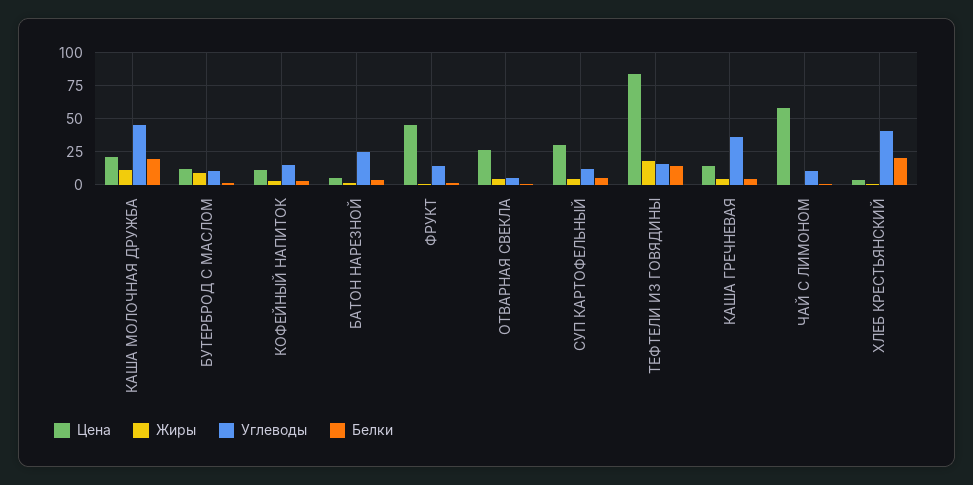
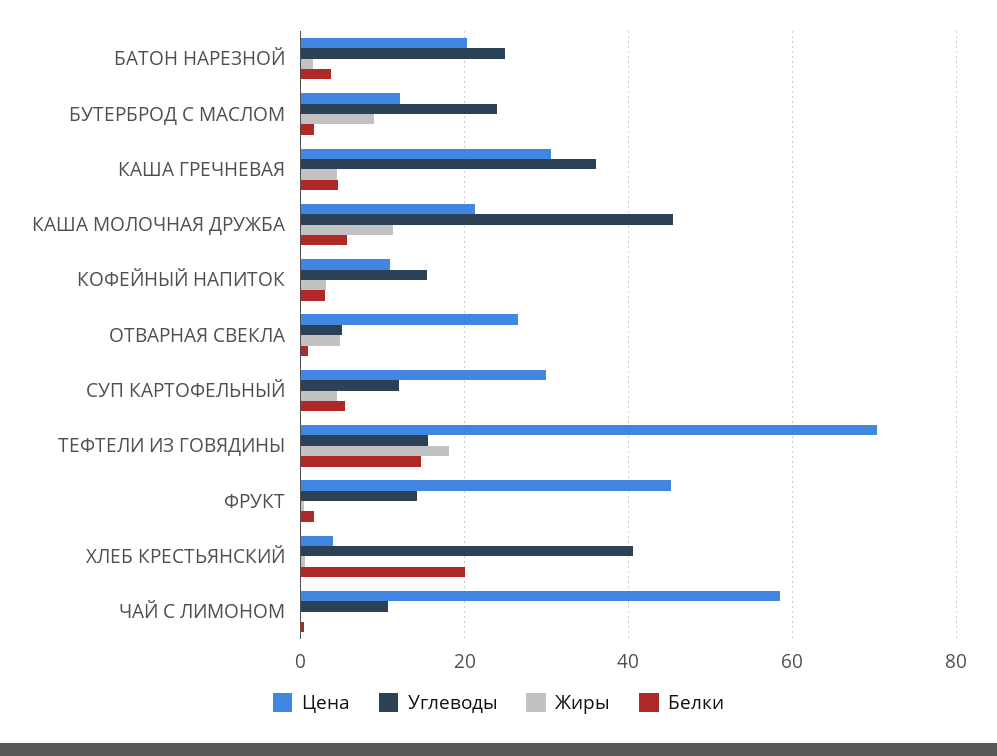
Белки, КАША МОЛОЧНАЯ ДРУЖБА: 20 -> 6
Углеводы, БУТЕРБРОД С МАСЛОМ: 10 -> 24
Цена, БАТОН НАРЕЗНОЙ: 5 -> 20
Цена, ТЕФТЕЛИ ИЗ ГОВЯДИНЫ: 85 -> 70
Цена, КАША ГРЕЧНЕВАЯ: 15 -> 30

